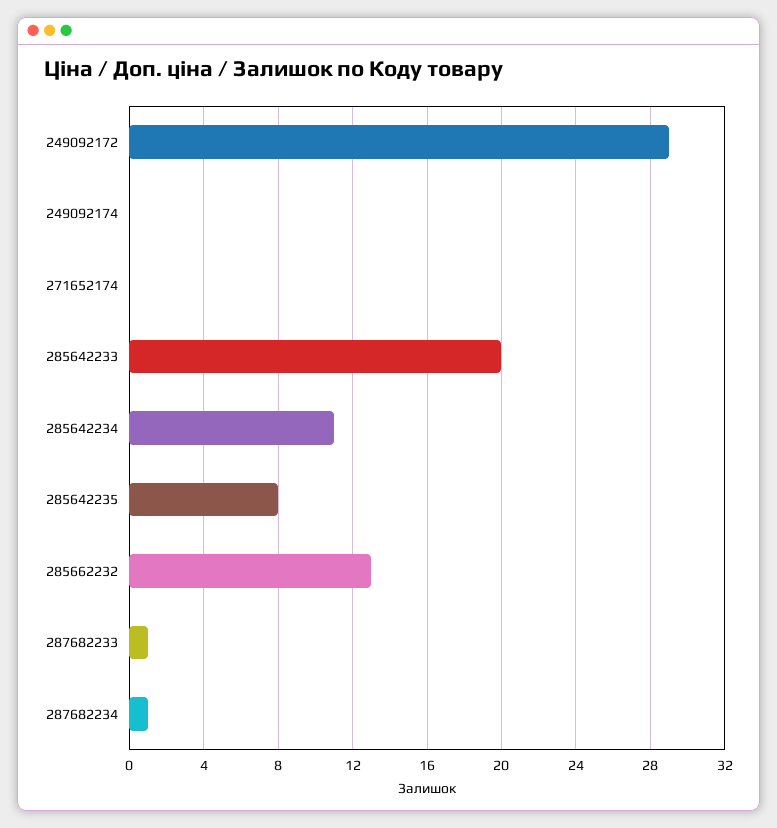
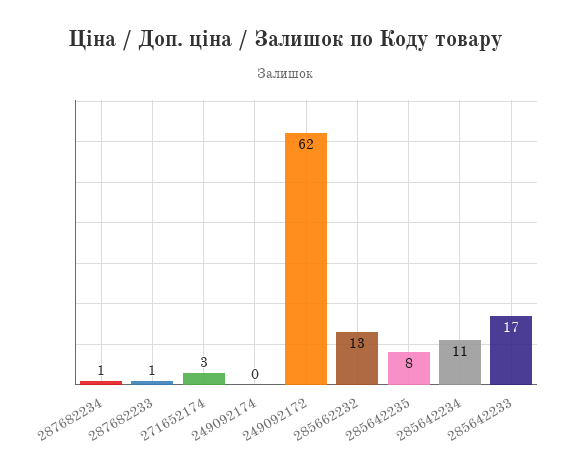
249092172: 29 -> 62
271652174: 0 -> 3
285642233: 20 -> 17

